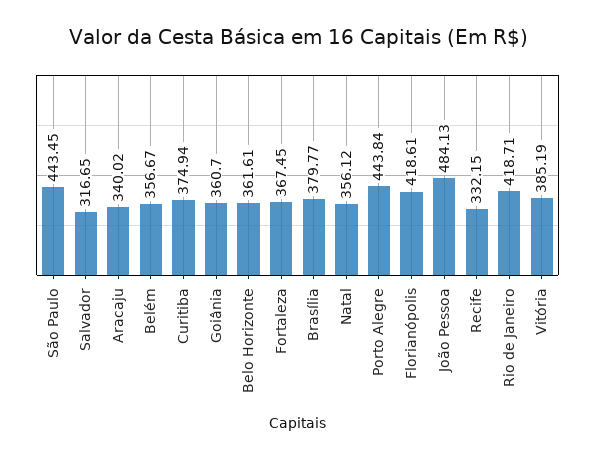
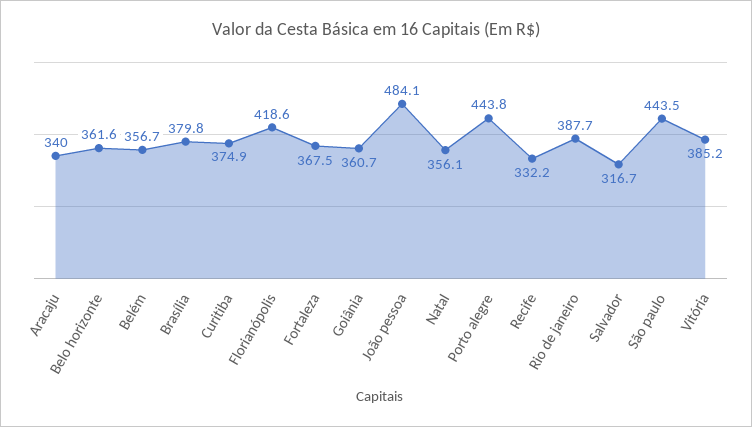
Rio de Janeiro: 418.71 -> 387.7

